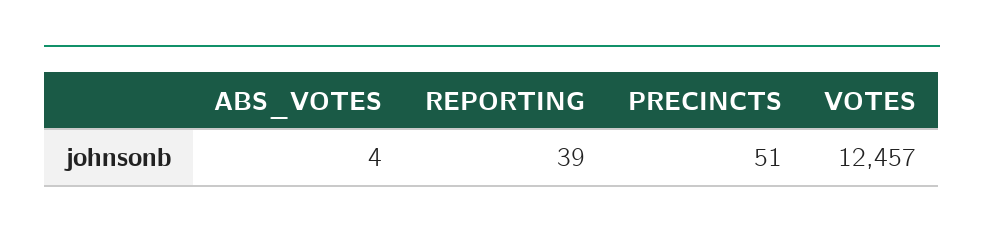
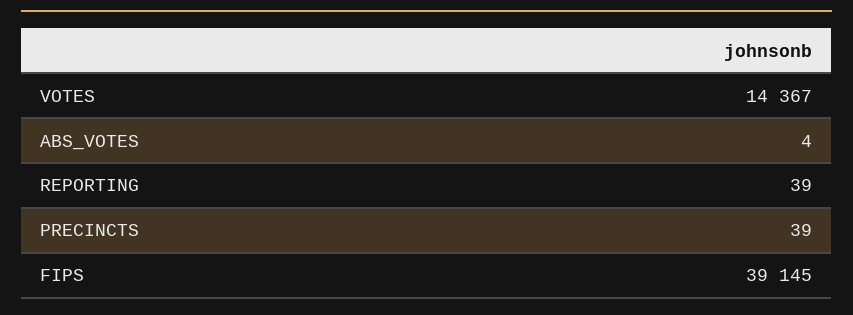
PRECINCTS: 51 -> 39
VOTES: 12457 -> 14367
FIPS: none -> 39145

